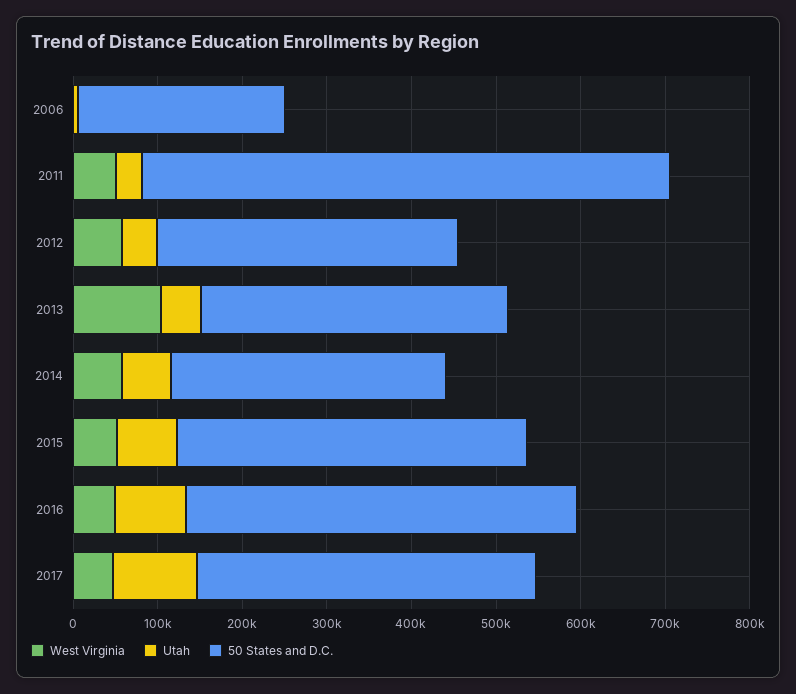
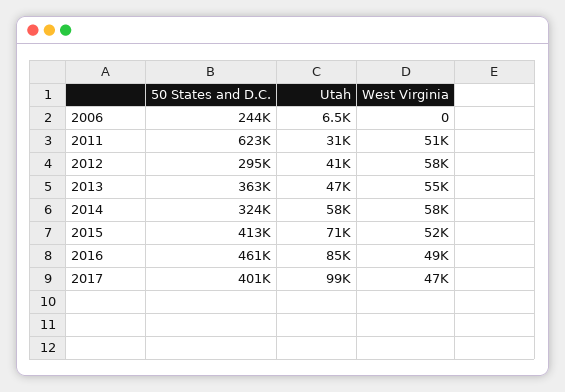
50 States and D.C., 2012: 360000 -> 295000
West Virginia, 2013: 100000 -> 55000

